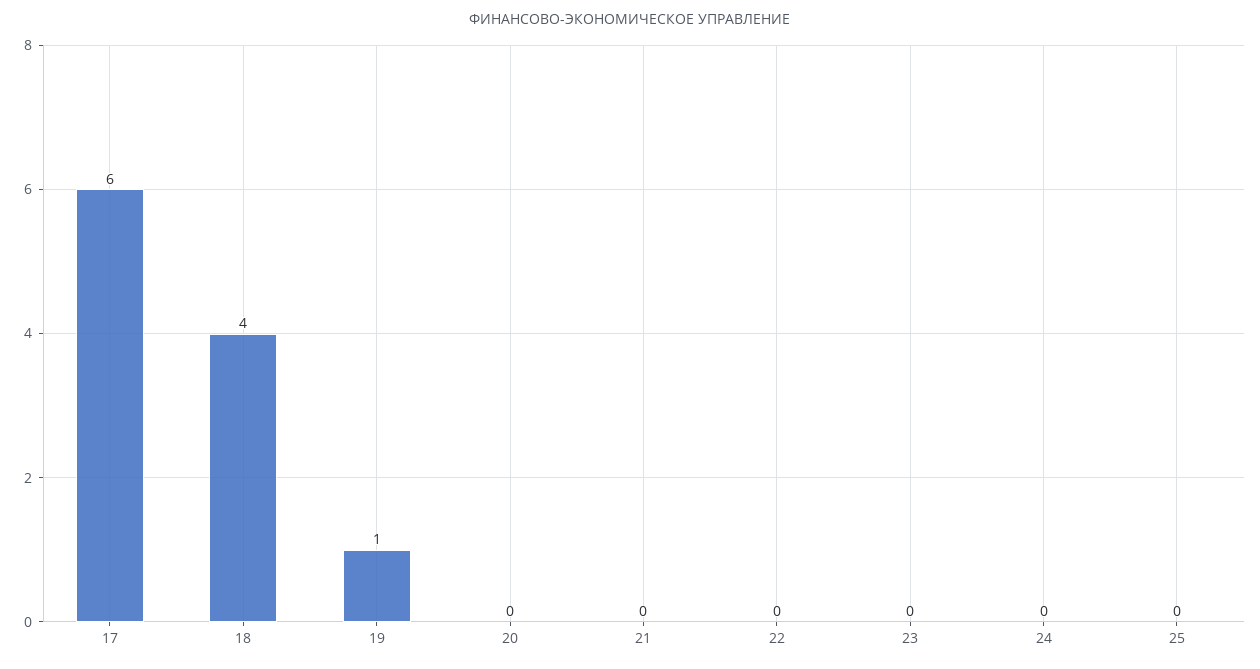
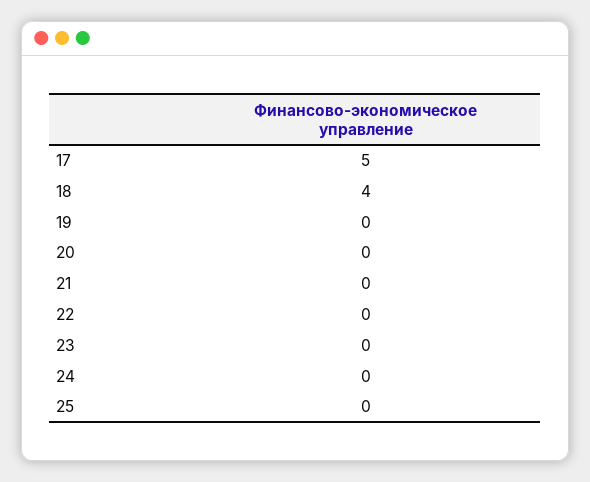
17: 6 -> 5
19: 1 -> 0

